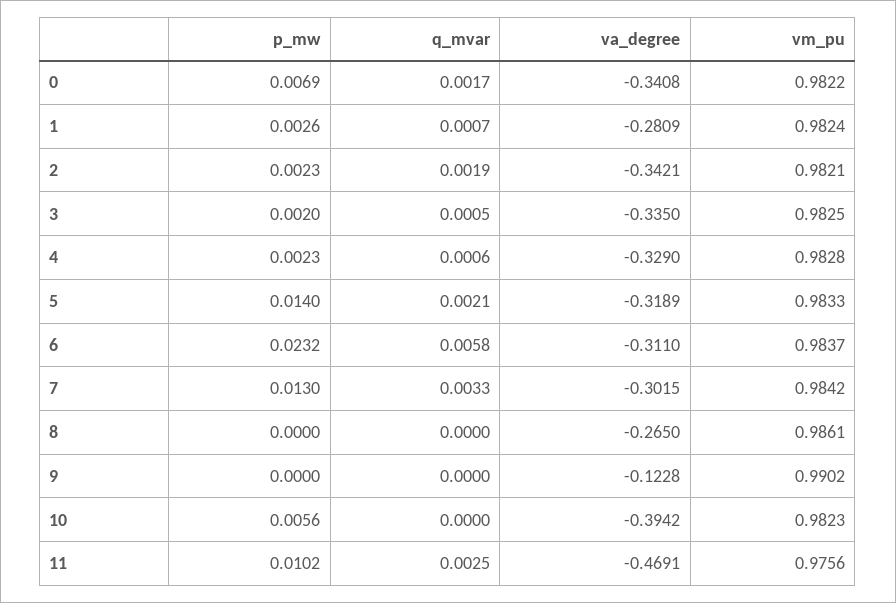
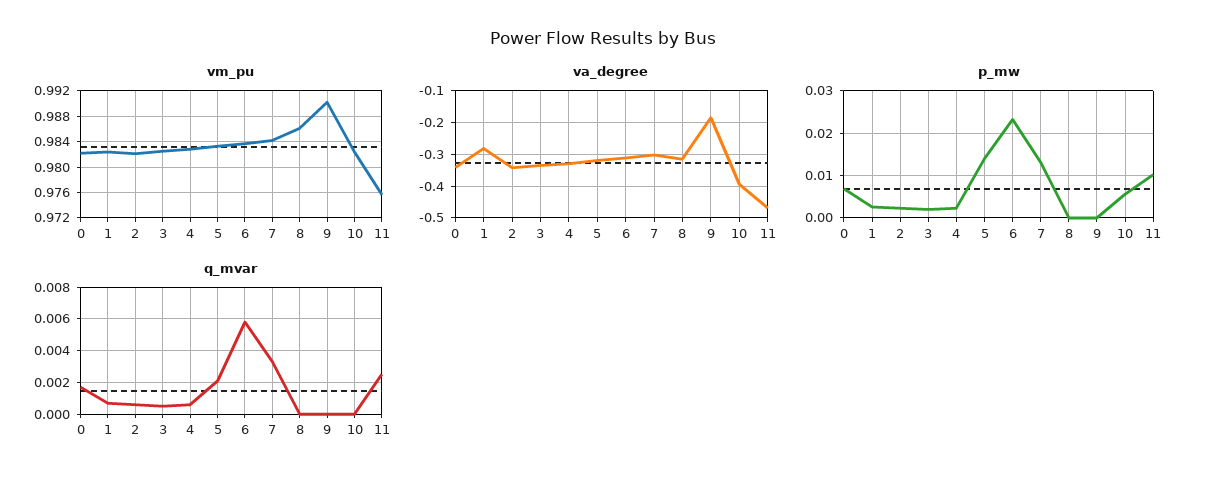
q_mvar, 2: 0.0019 -> 0.0005
va_degree, 8: -0.265 -> -0.32
va_degree, 9: -0.1228 -> -0.18

